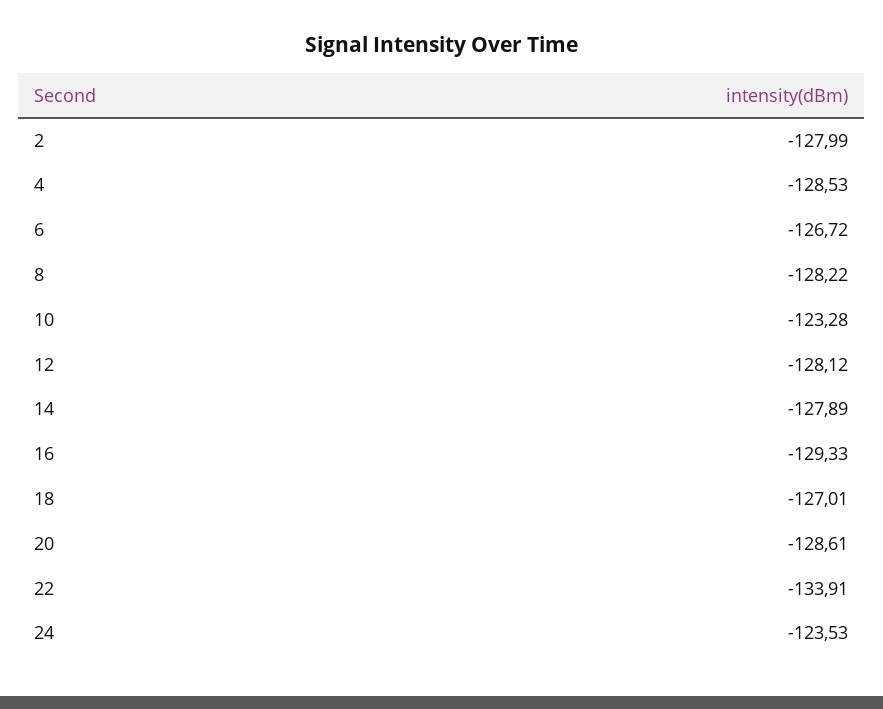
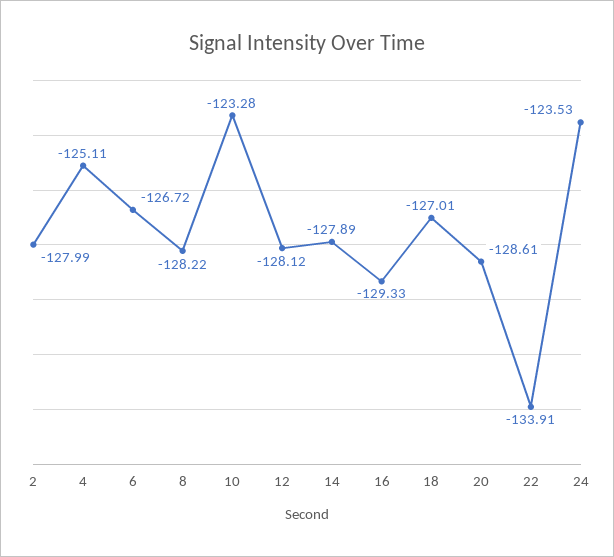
4: -128.53 -> -125.11

